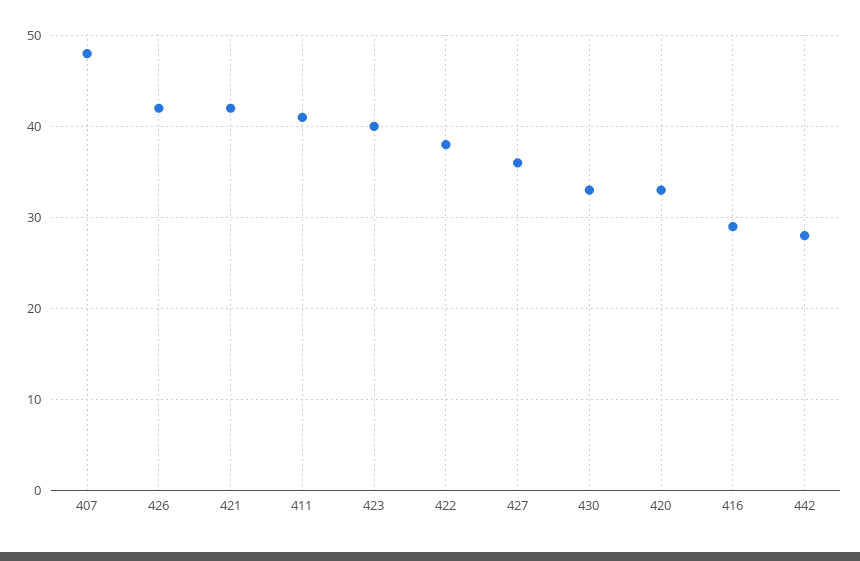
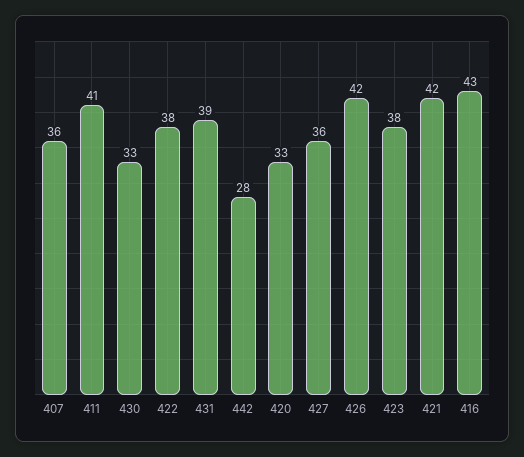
407: 48 -> 36
423: 40 -> 38
416: 29 -> 43
431: none -> 39

